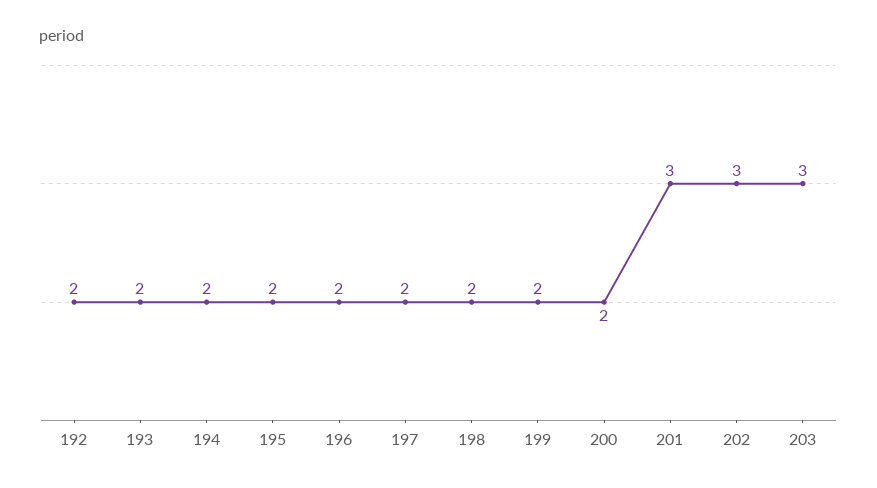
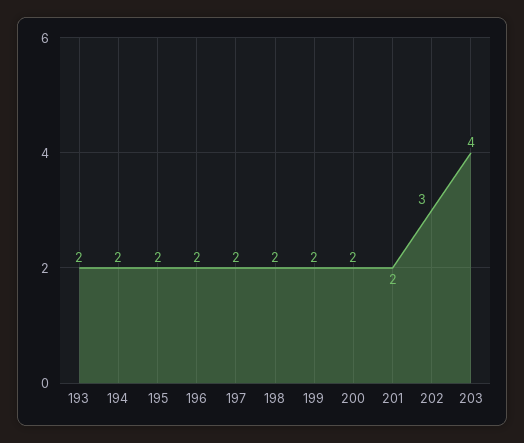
192: 2 -> none
201: 3 -> 2
203: 3 -> 4

